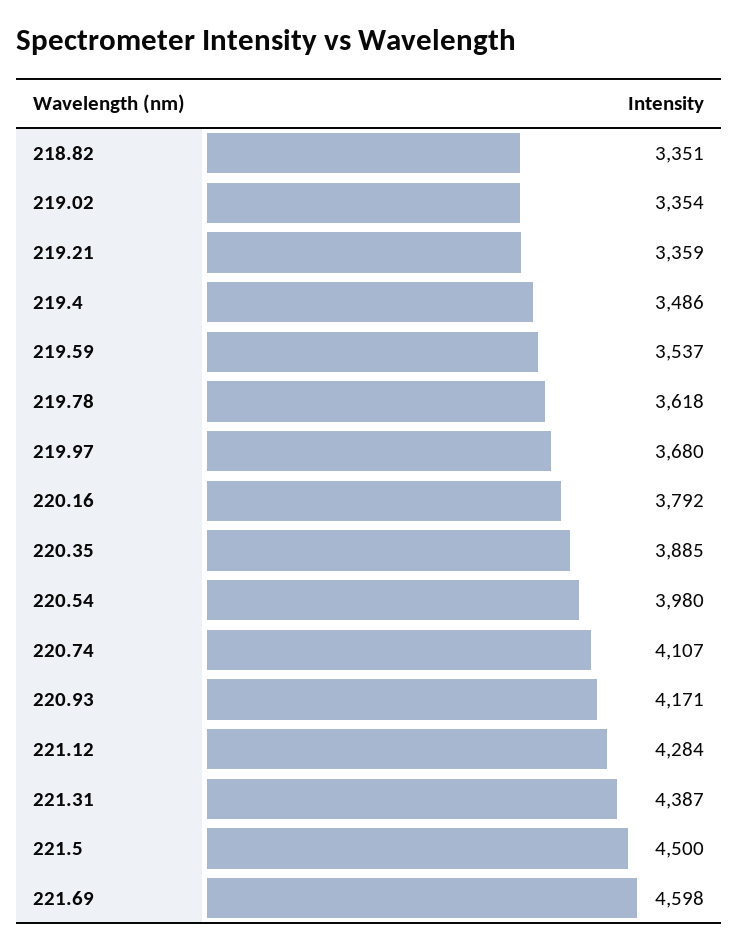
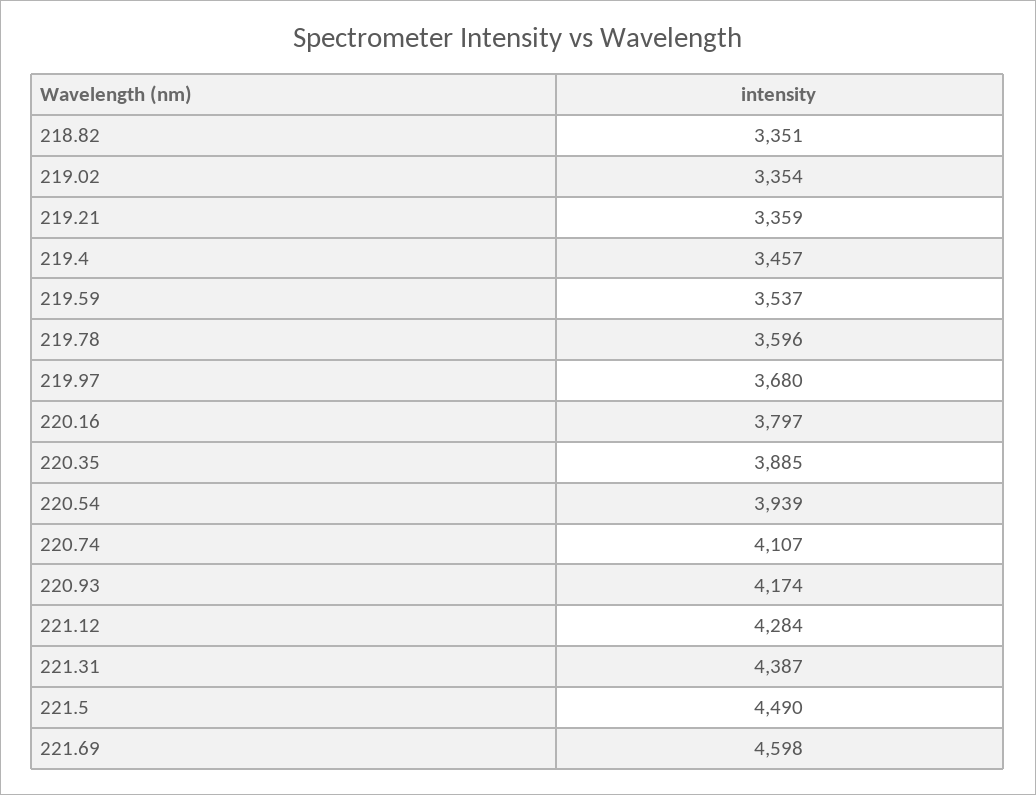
219.4: 3486 -> 3457
219.78: 3618 -> 3596
220.16: 3792 -> 3797
220.54: 3980 -> 3939
220.93: 4171 -> 4174
221.5: 4500 -> 4490

